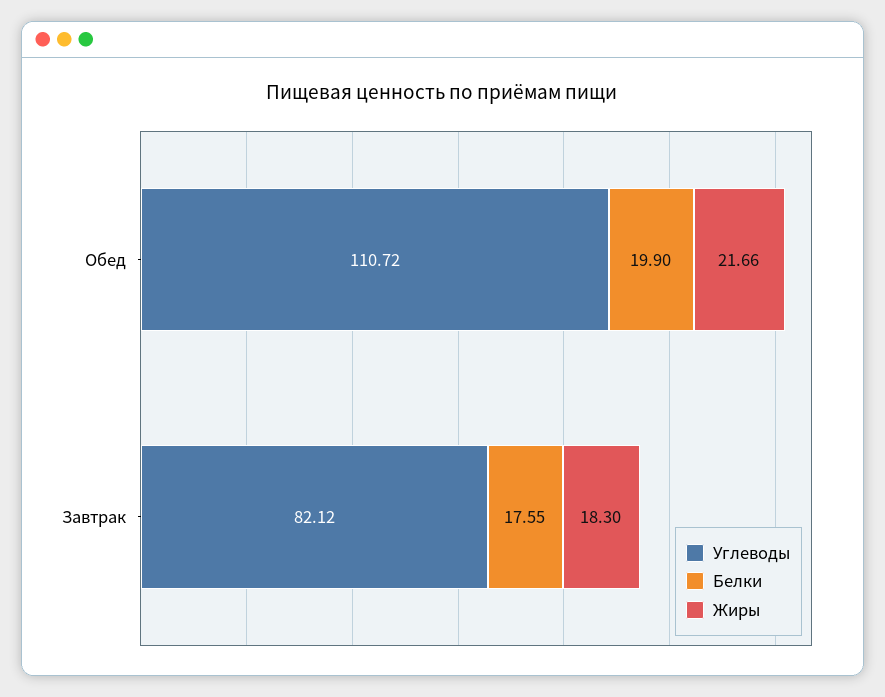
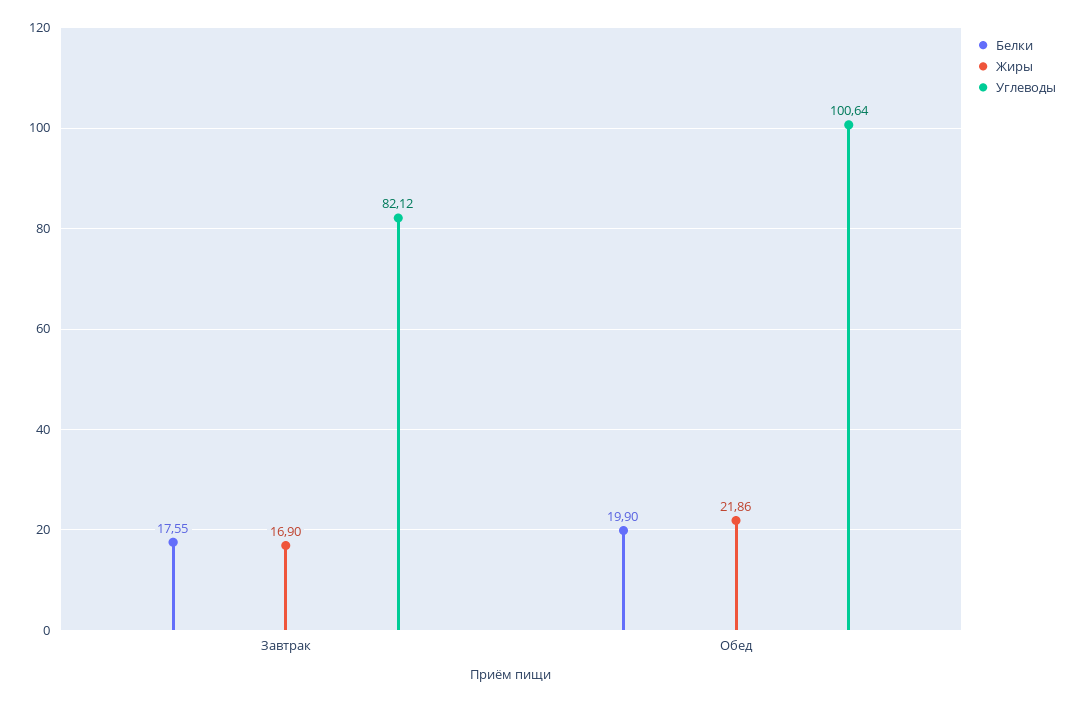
Углеводы, Обед: 110.72 -> 100.64
Жиры, Обед: 21.66 -> 21.86
Жиры, Завтрак: 18.3 -> 16.9

